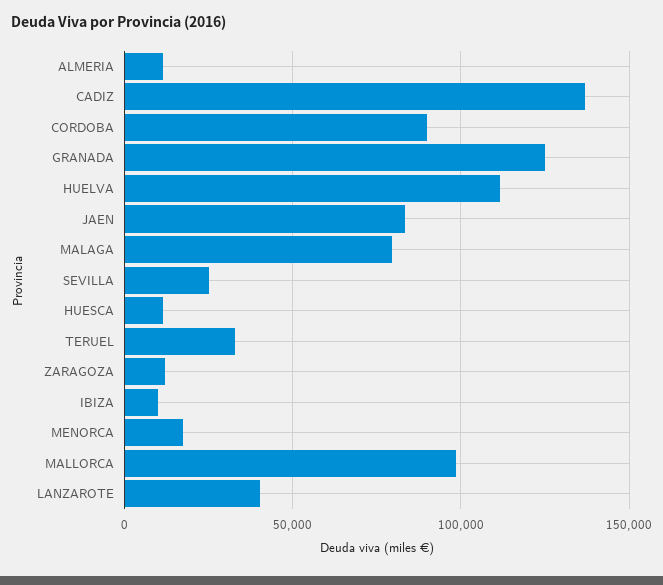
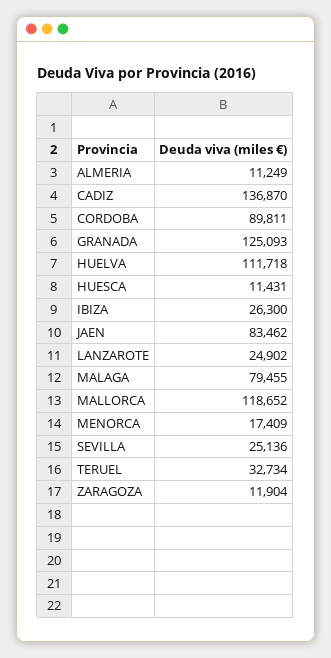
IBIZA: 10000 -> 26300
MALLORCA: 100000 -> 118652
LANZAROTE: 40000 -> 24902

